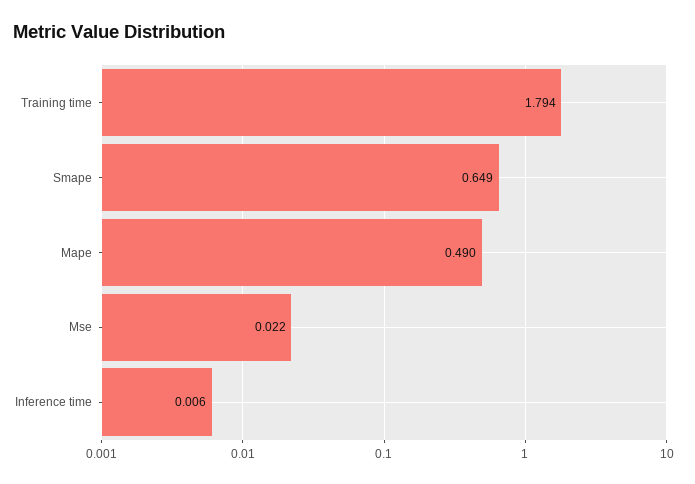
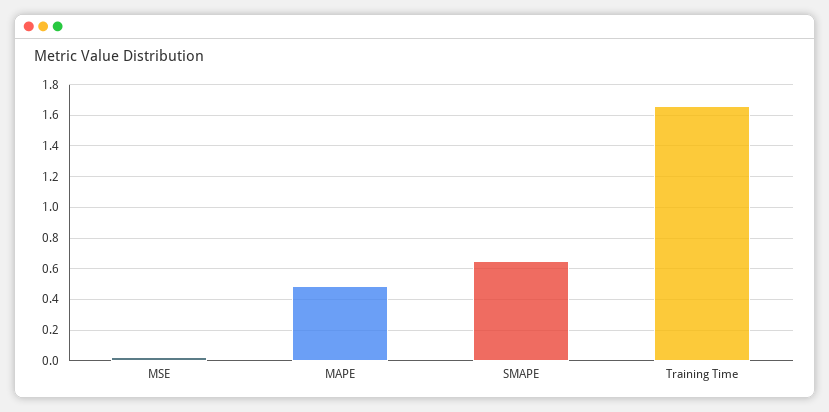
Training time: 1.794 -> 1.65
Inference time: 0.006 -> none

